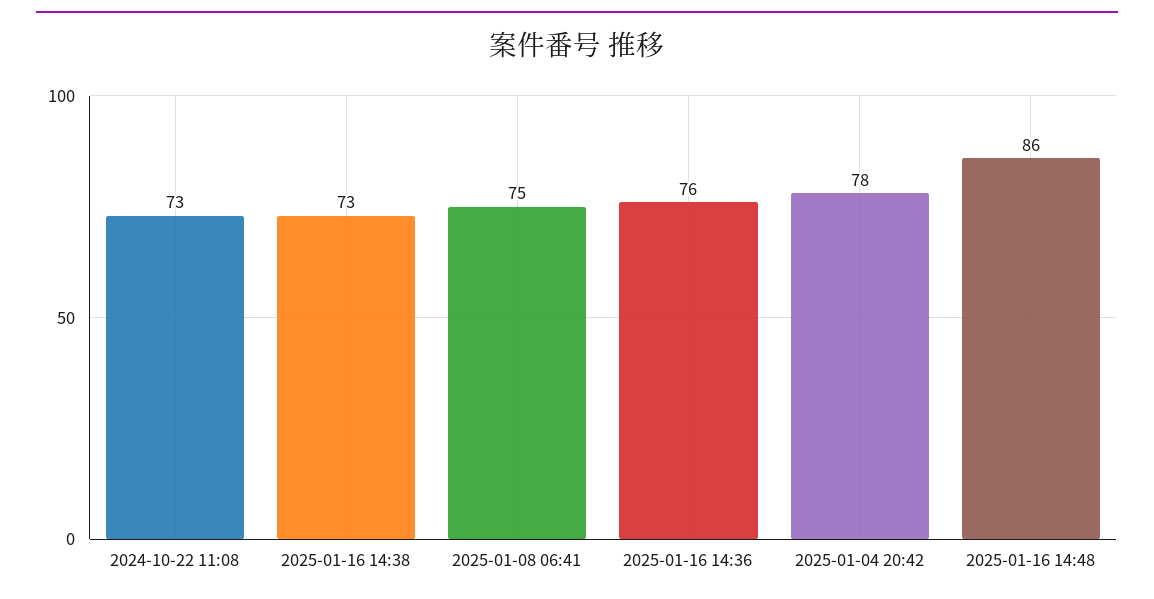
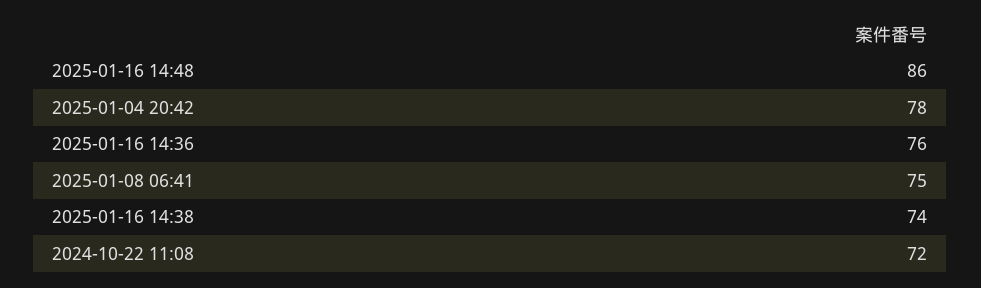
2024-10-22 11:08: 73 -> 72
2025-01-16 14:38: 73 -> 74

